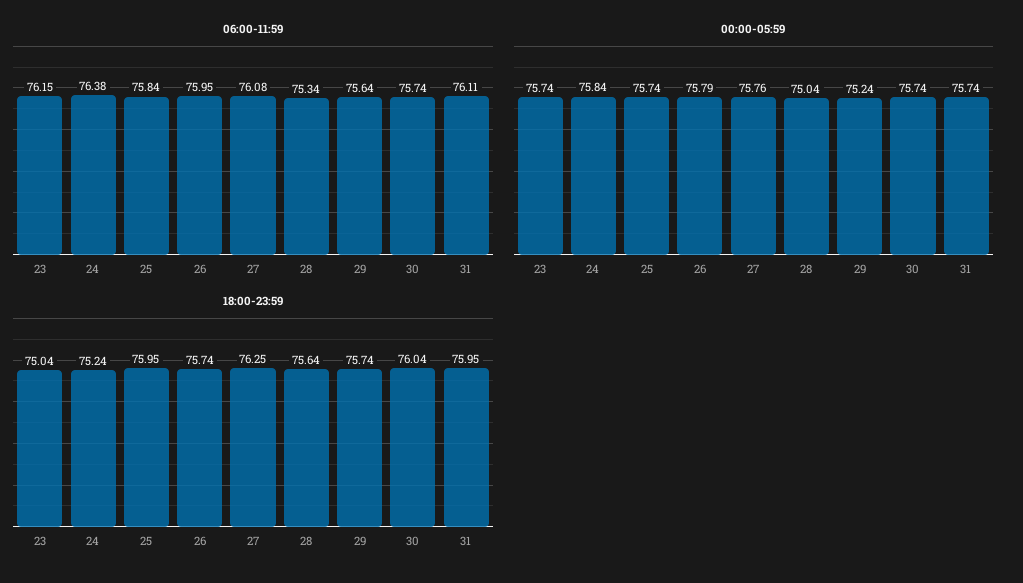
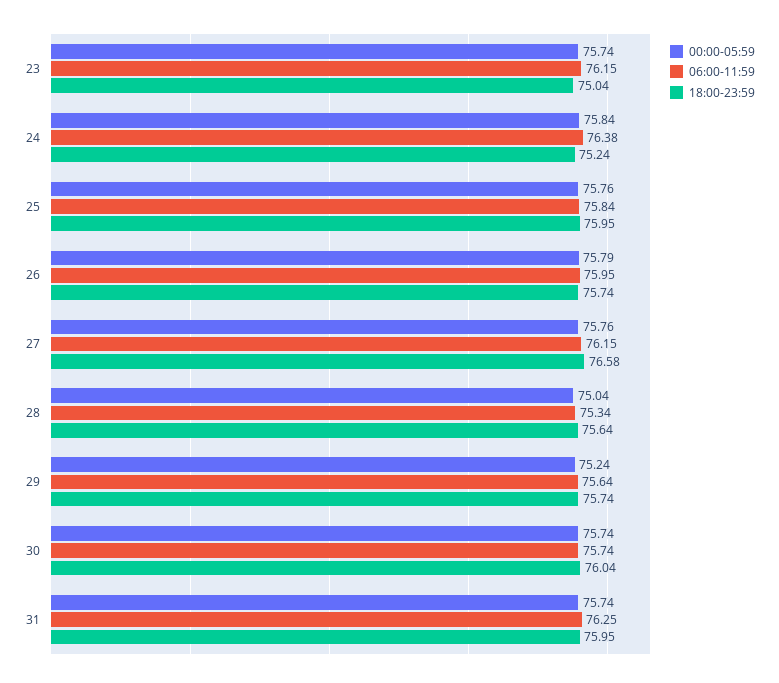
06:00-11:59, 27: 76.08 -> 76.15
06:00-11:59, 31: 76.11 -> 76.25
00:00-05:59, 25: 75.74 -> 75.76
18:00-23:59, 27: 76.25 -> 76.58

